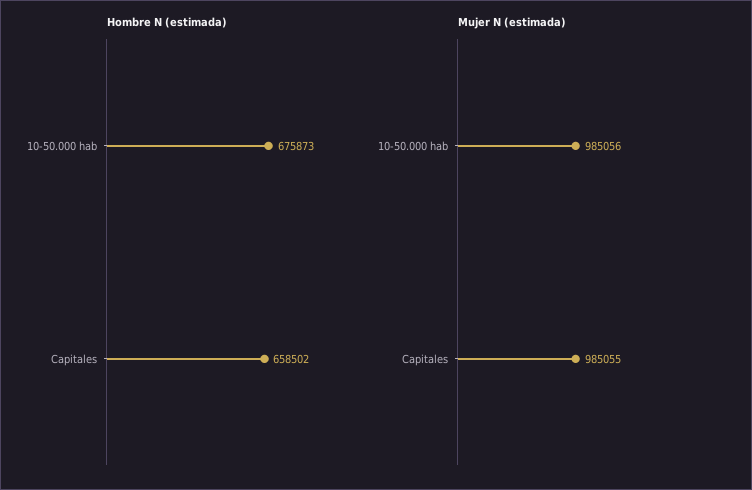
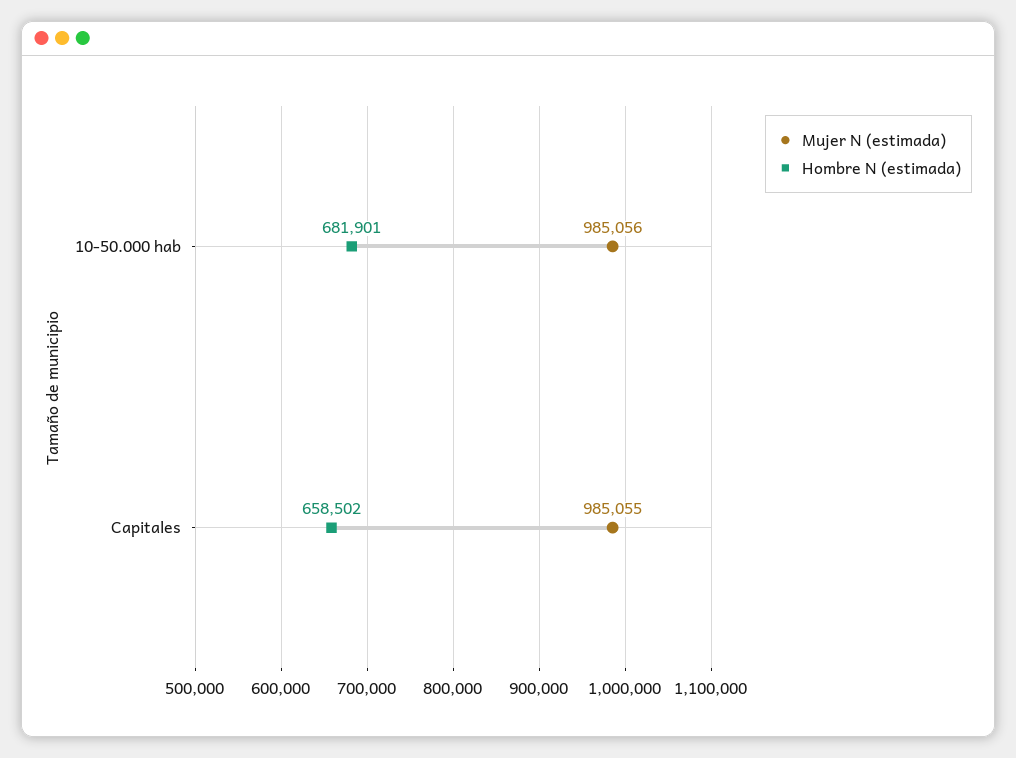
Hombre N (estimada), 10-50.000 hab: 675873 -> 681901

